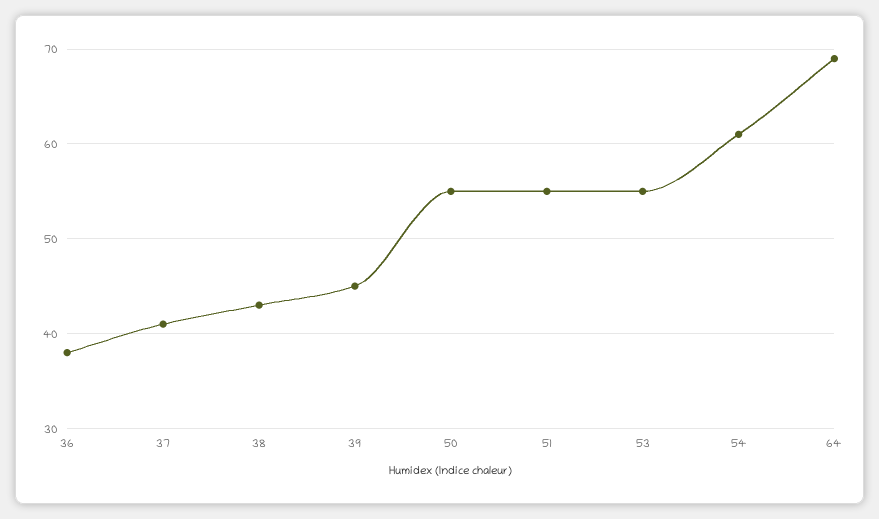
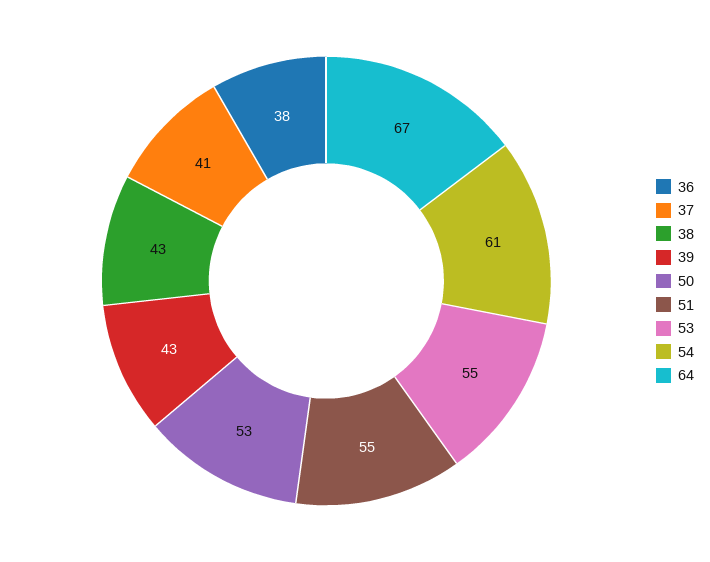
39: 45 -> 43
50: 55 -> 53
64: 69 -> 67

